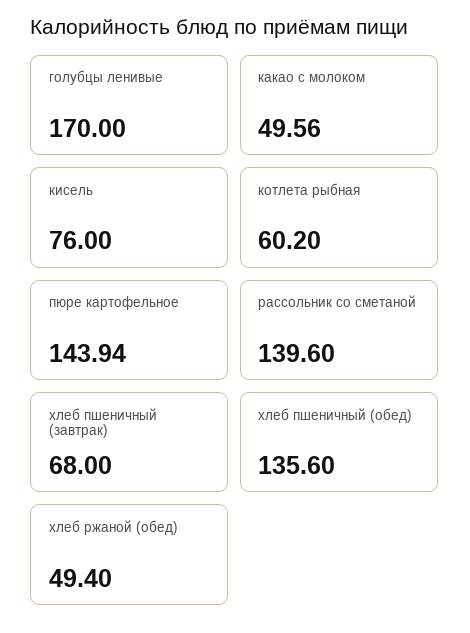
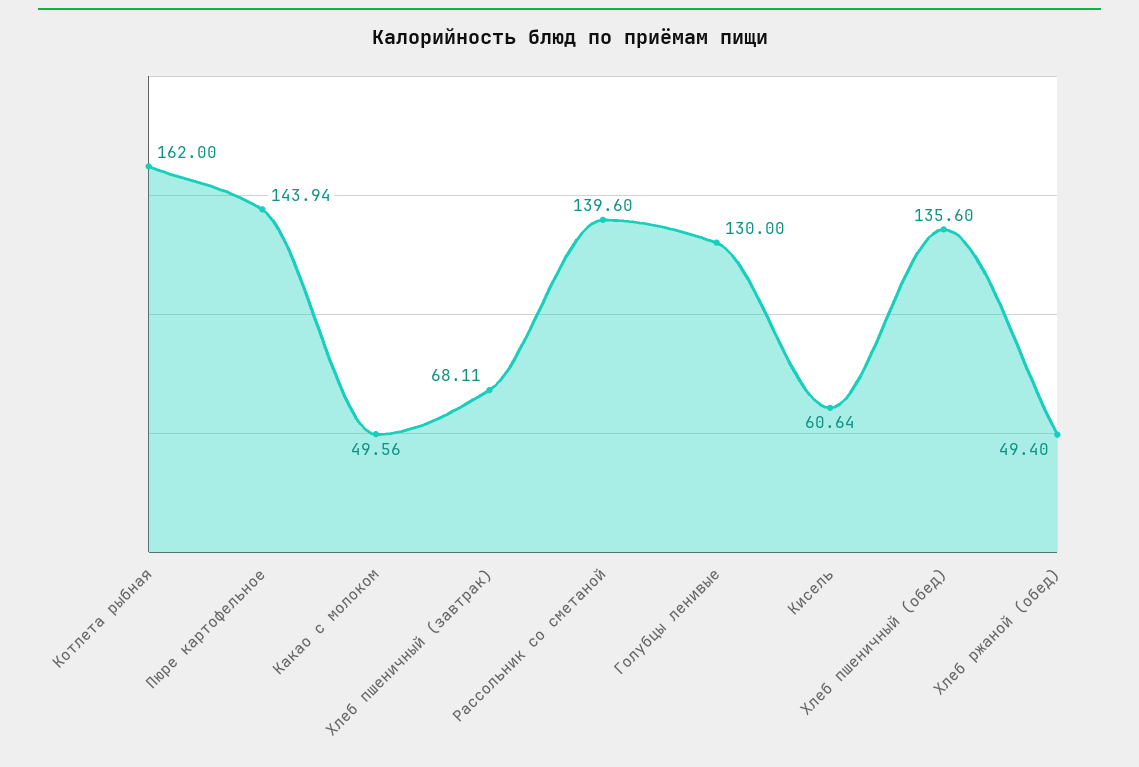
голубцы ленивые: 170 -> 130
кисель: 76 -> 60.64
котлета рыбная: 60.2 -> 162
хлеб пшеничный (завтрак): 68 -> 68.11

